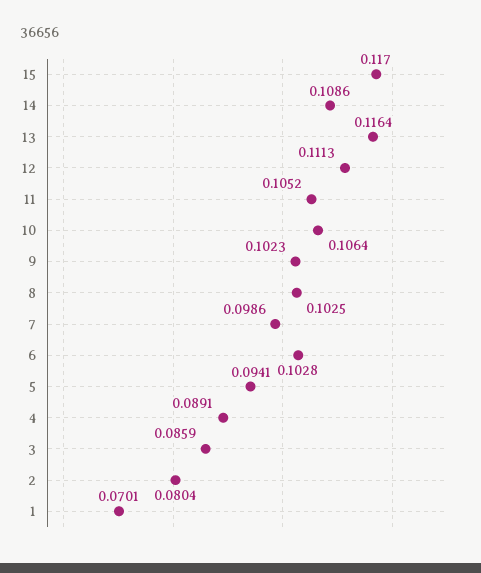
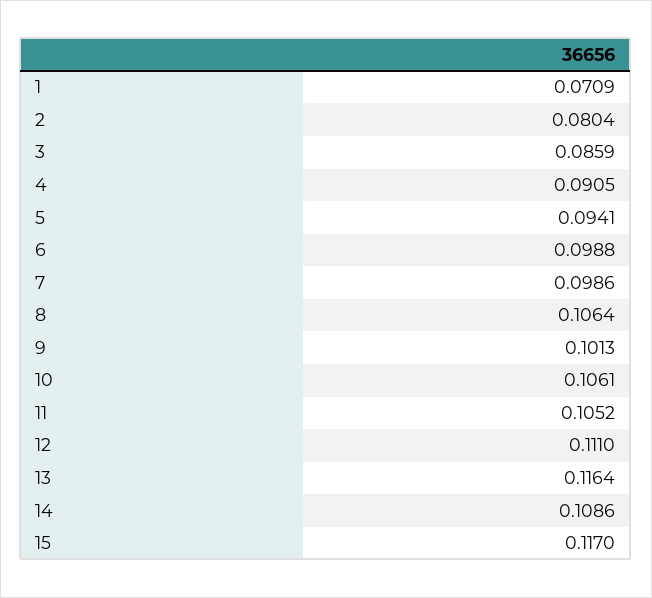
12: 0.1113 -> 0.111
10: 0.1064 -> 0.1061
9: 0.1023 -> 0.1013
8: 0.1025 -> 0.1064
6: 0.1028 -> 0.0988
4: 0.0891 -> 0.0905
1: 0.0701 -> 0.0709

